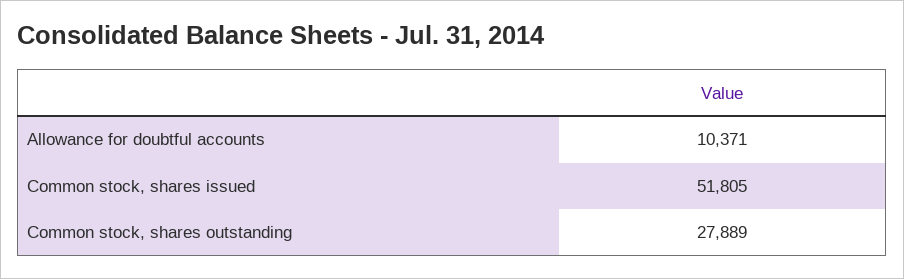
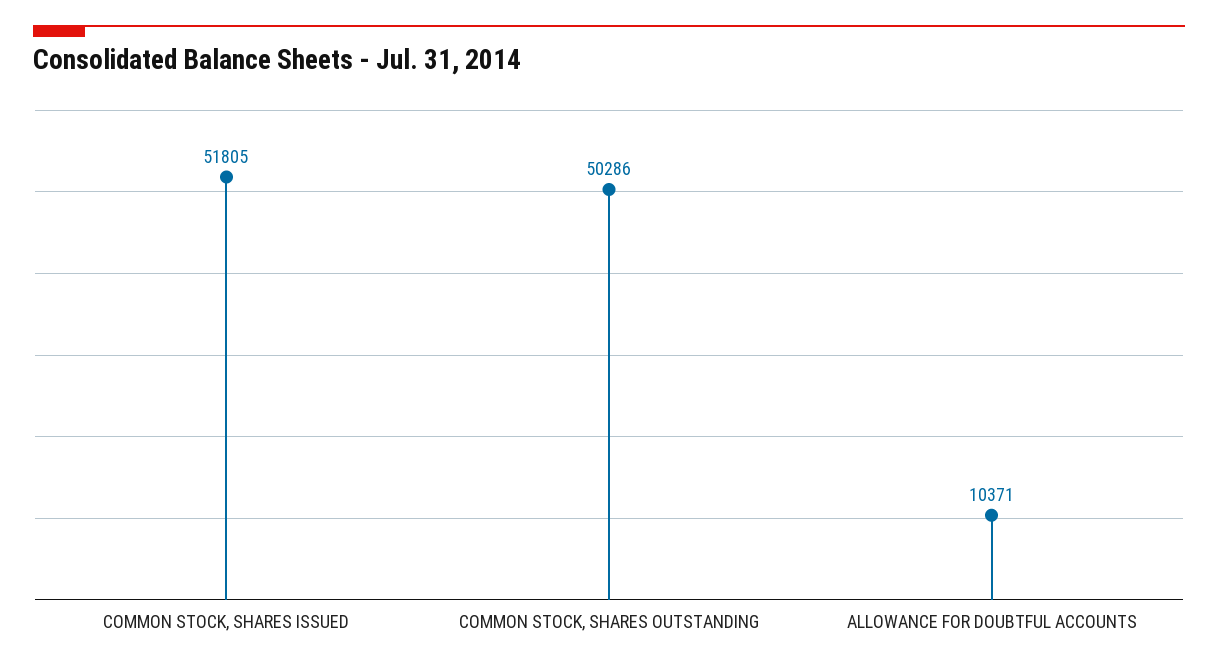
Common stock, shares outstanding: 27889 -> 50286

